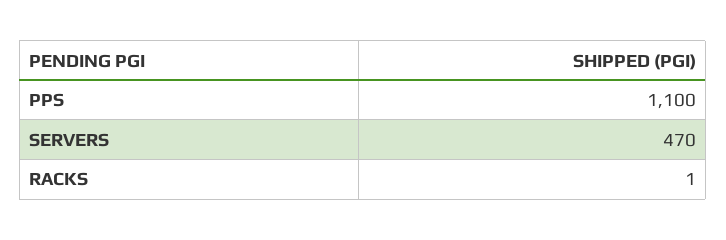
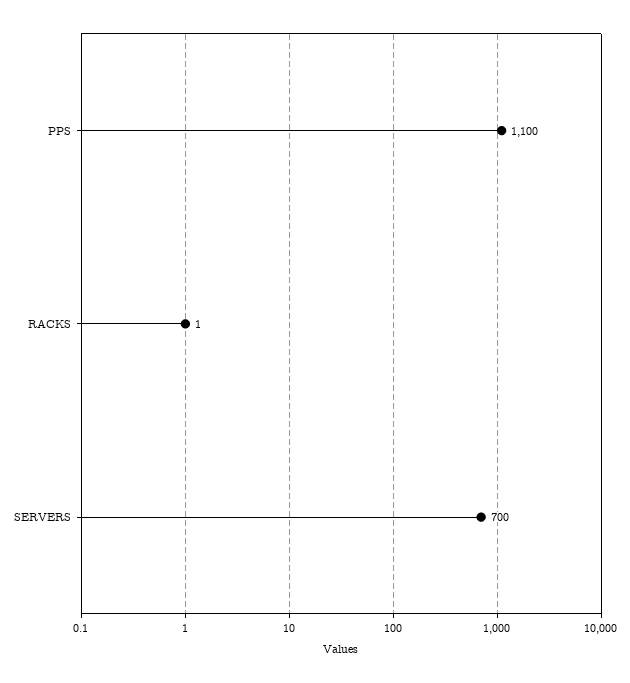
SERVERS: 470 -> 700

